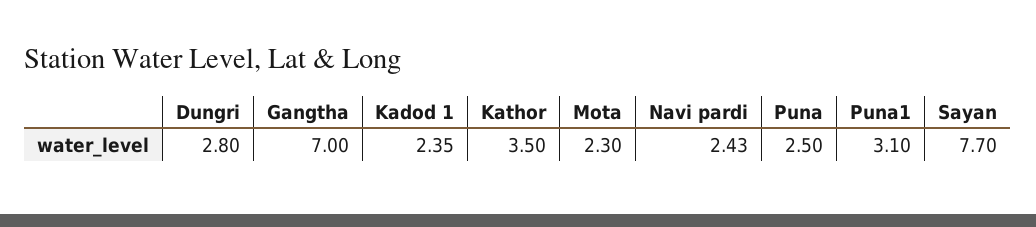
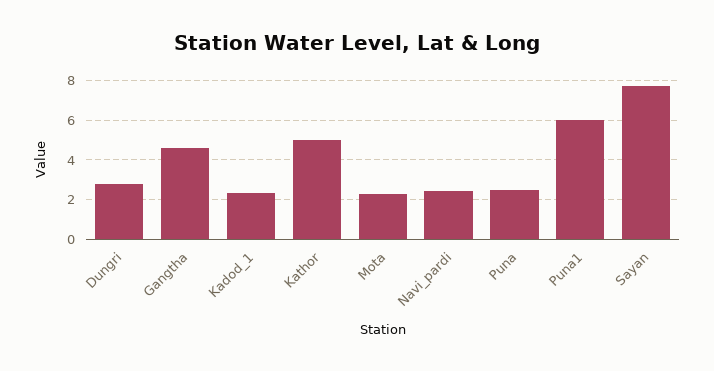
Gangtha: 7 -> 4.5
Kathor: 3.5 -> 5
Puna1: 3.1 -> 6

